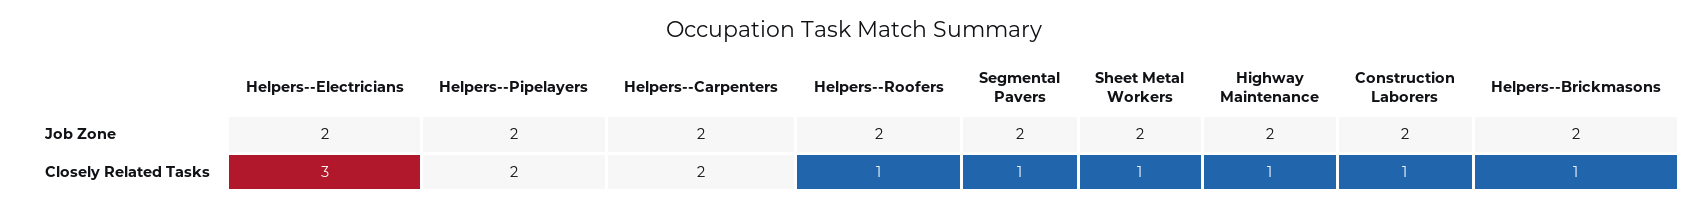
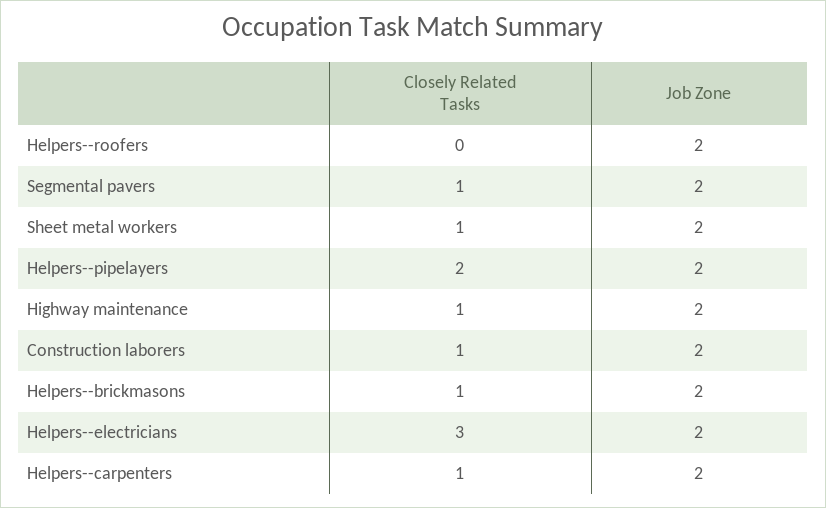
Helpers--Carpenters, Closely Related Tasks: 2 -> 1
Helpers--Roofers, Closely Related Tasks: 1 -> 0

